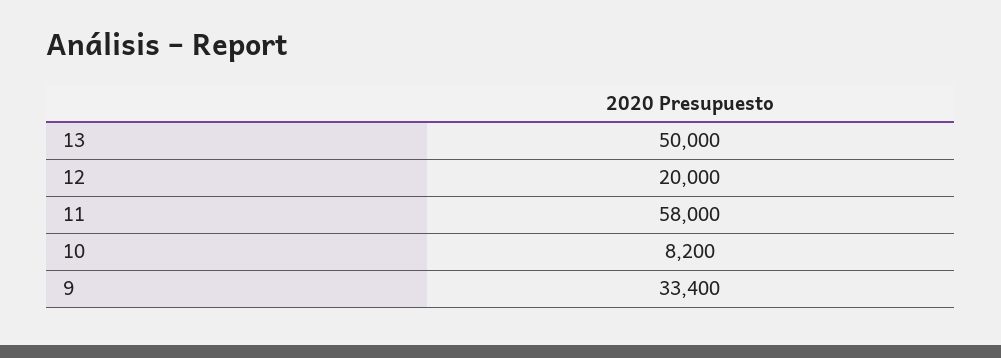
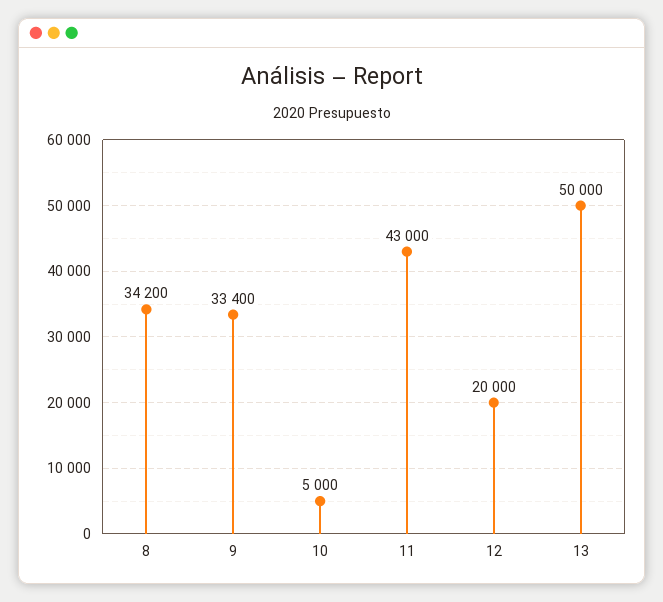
11: 58000 -> 43000
10: 8200 -> 5000
8: none -> 34200

